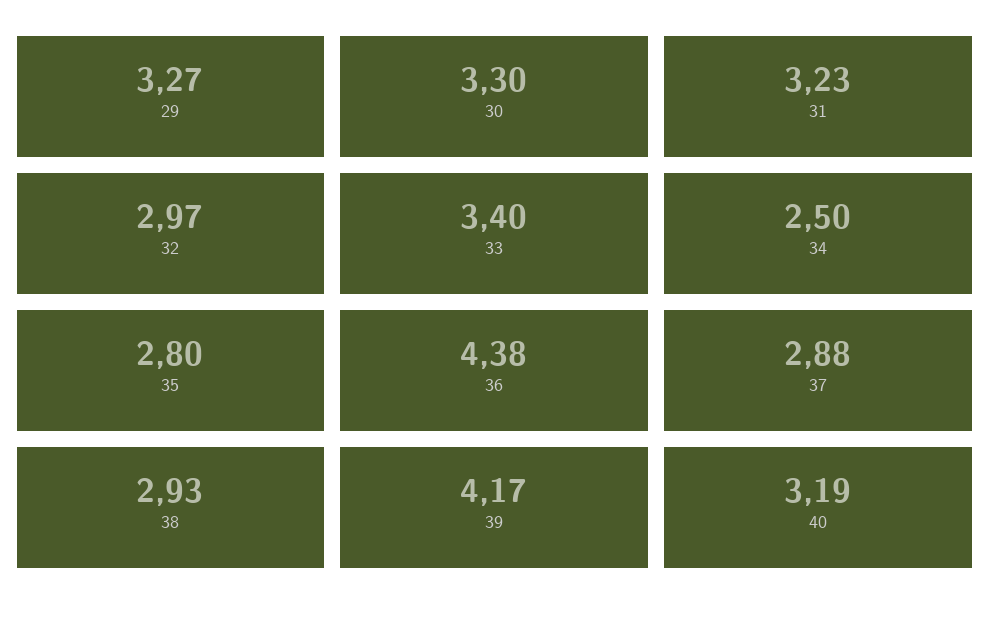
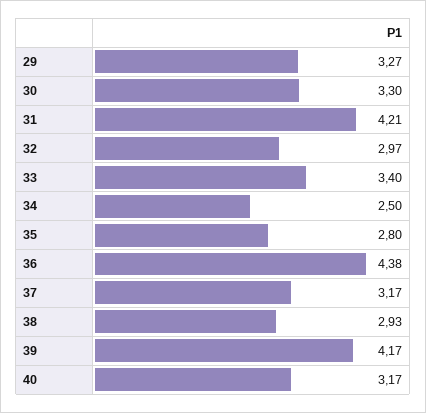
31: 3.23 -> 4.21
37: 2.88 -> 3.17
40: 3.19 -> 3.17

